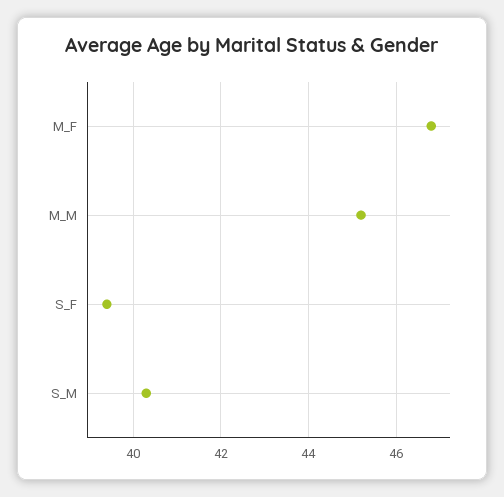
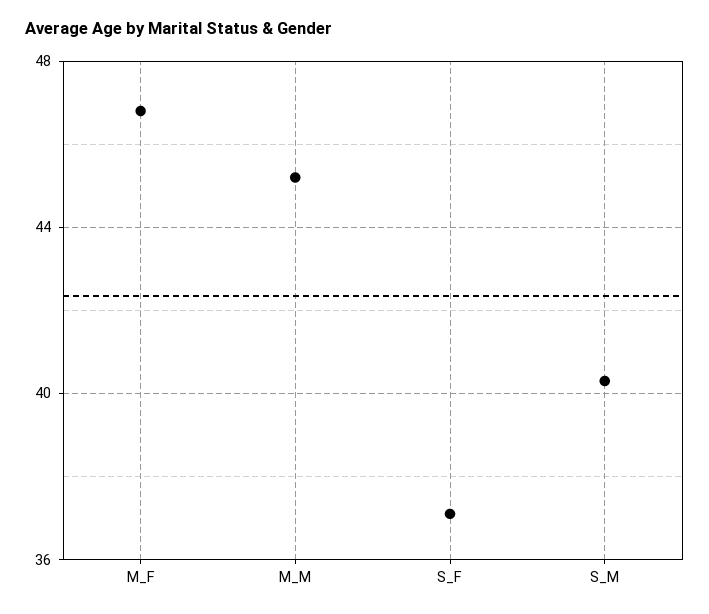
S_F: 39.5 -> 37

